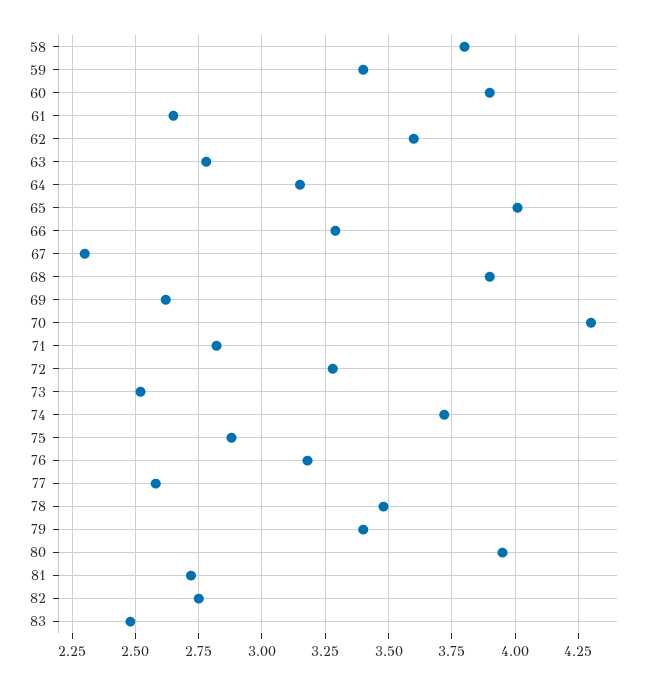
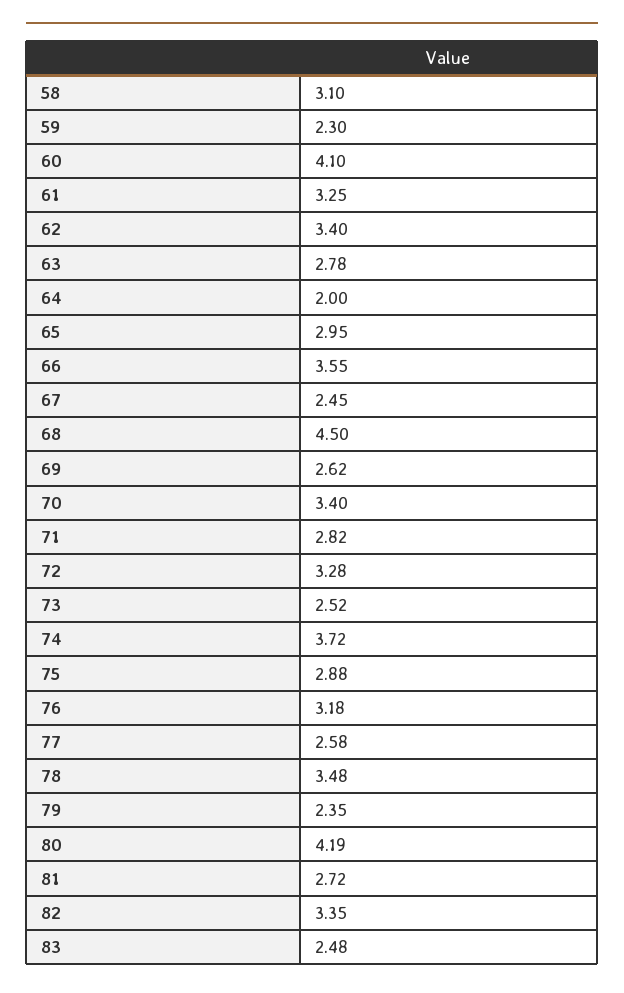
58: 3.8 -> 3.1
59: 3.4 -> 2.3
60: 3.9 -> 4.1
61: 2.65 -> 3.25
62: 3.6 -> 3.4
64: 3.15 -> 2
65: 4 -> 2.95
66: 3.3 -> 3.55
67: 2.3 -> 2.45
68: 3.9 -> 4.5
70: 4.3 -> 3.4
79: 3.4 -> 2.35
80: 3.95 -> 4.19
82: 2.75 -> 3.35

